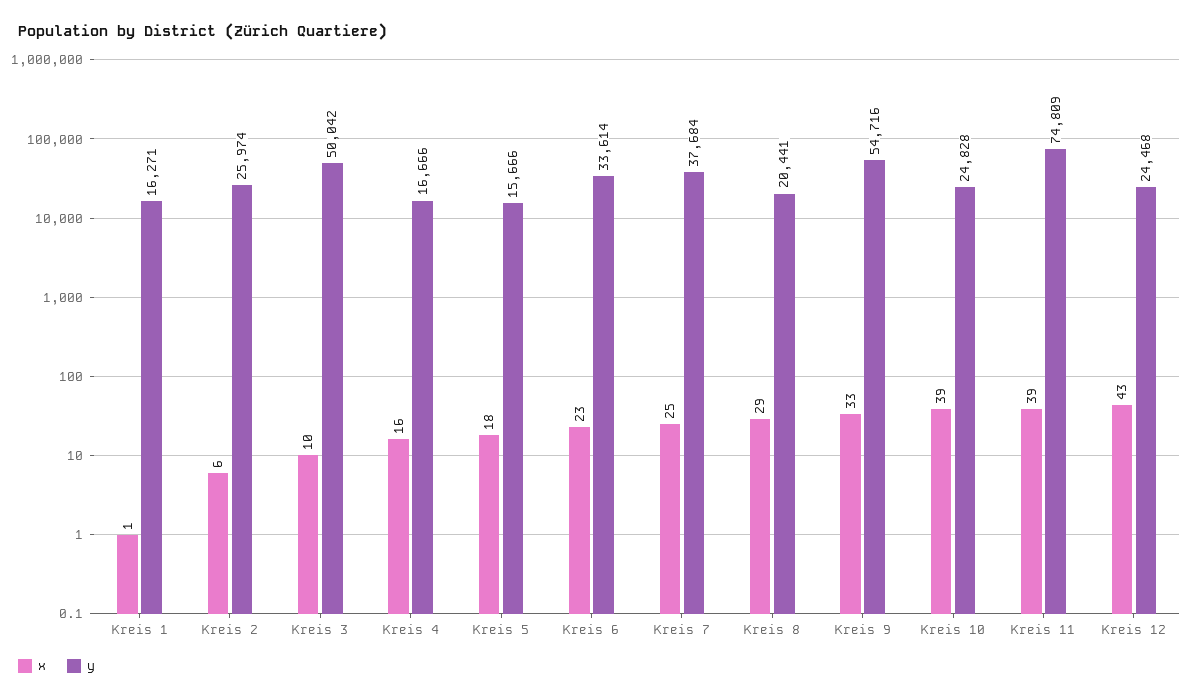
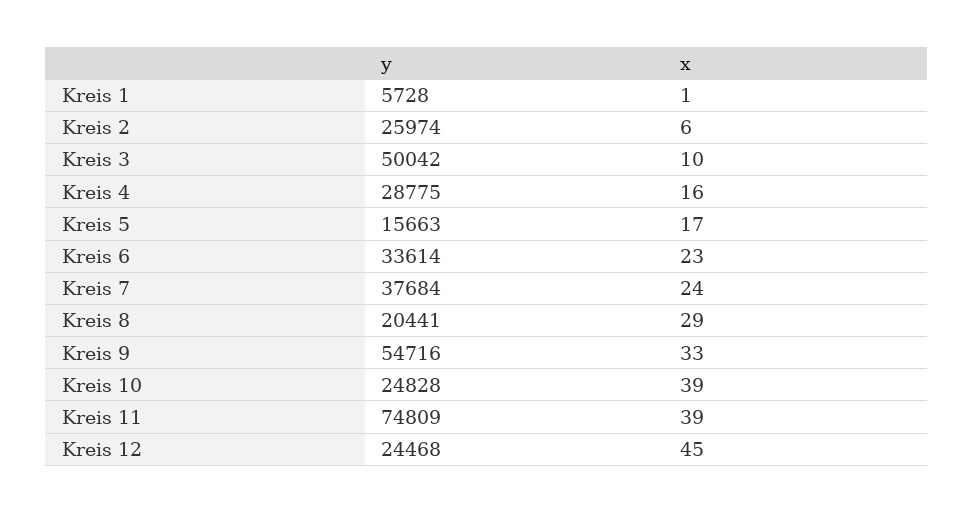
y, Kreis 1: 16271 -> 5728
y, Kreis 4: 16666 -> 28775
x, Kreis 5: 18 -> 17
y, Kreis 5: 15666 -> 15663
x, Kreis 7: 25 -> 24
x, Kreis 12: 43 -> 45

